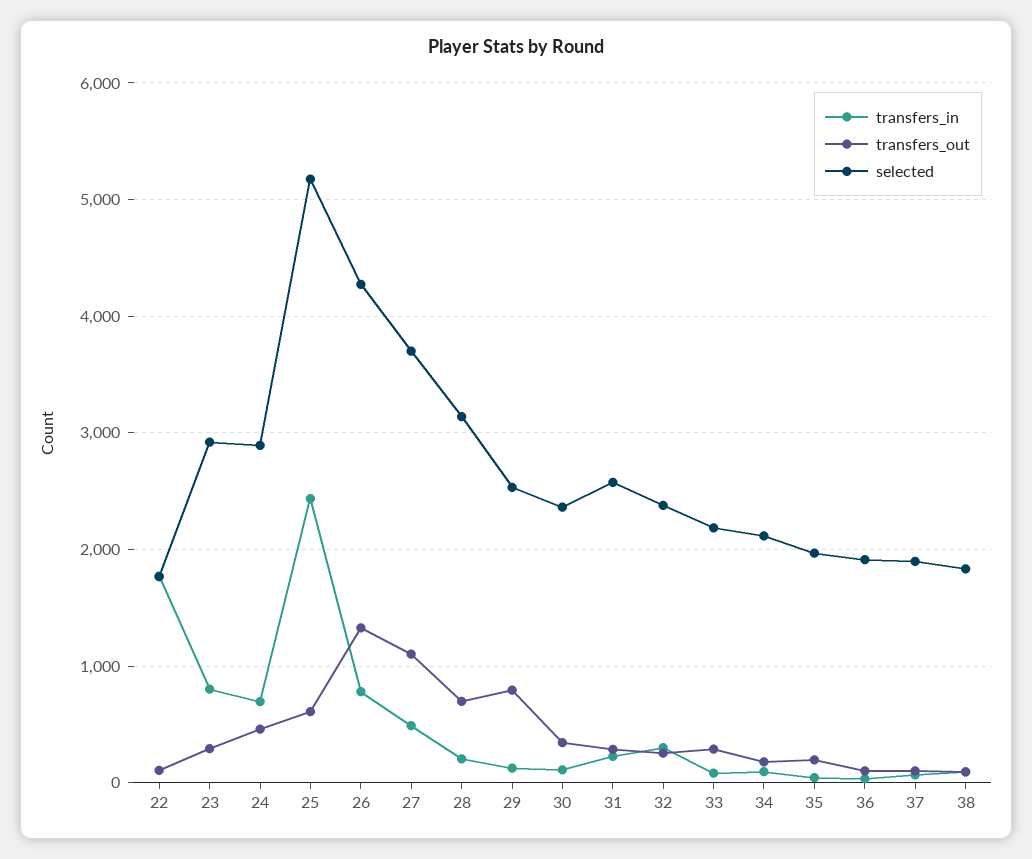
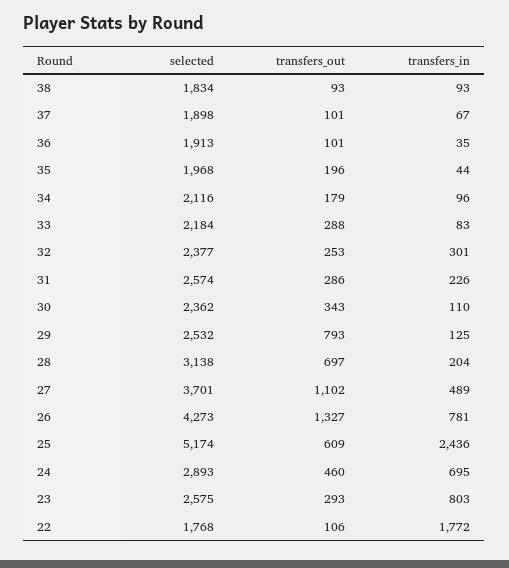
selected, 23: 2900 -> 2575

